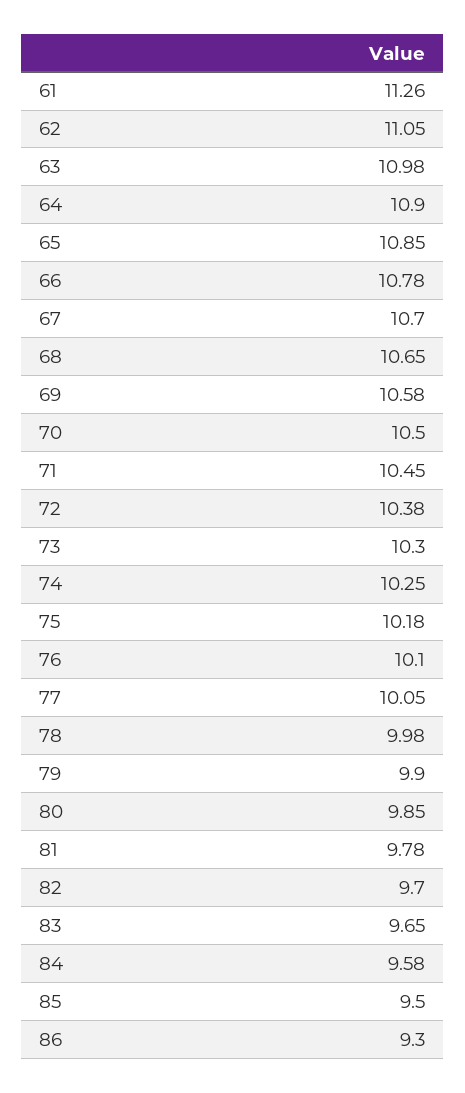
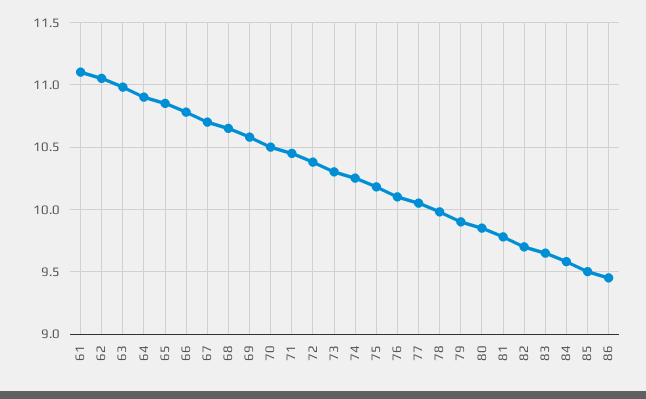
61: 11.26 -> 11.1
86: 9.3 -> 9.45

